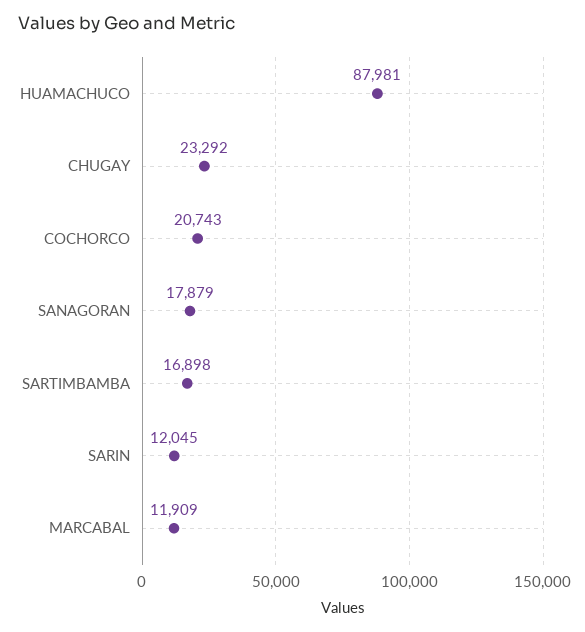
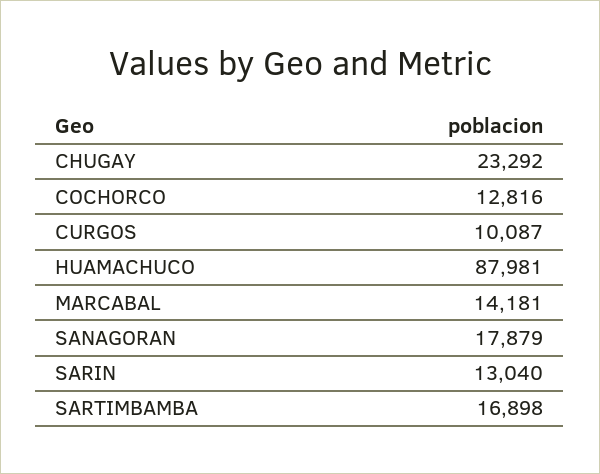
COCHORCO: 20743 -> 12816
SARIN: 12045 -> 13040
MARCABAL: 11909 -> 14181
CURGOS: none -> 10087

